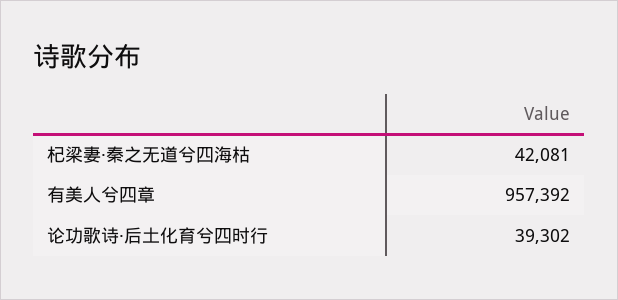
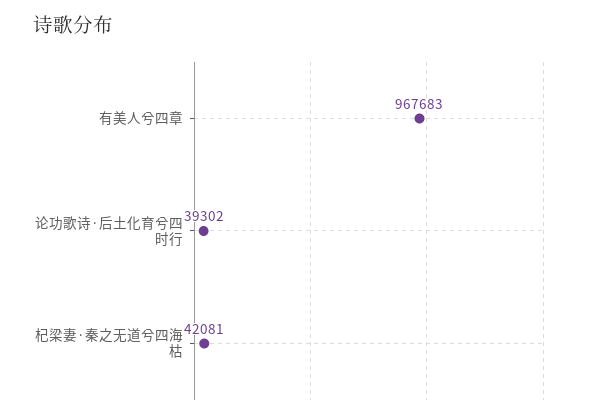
有美人兮四章: 957392 -> 967683

